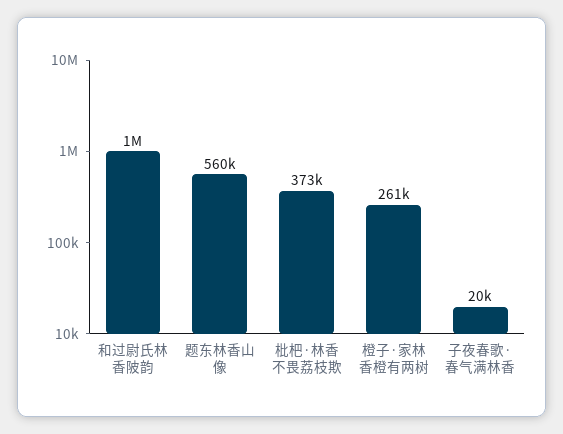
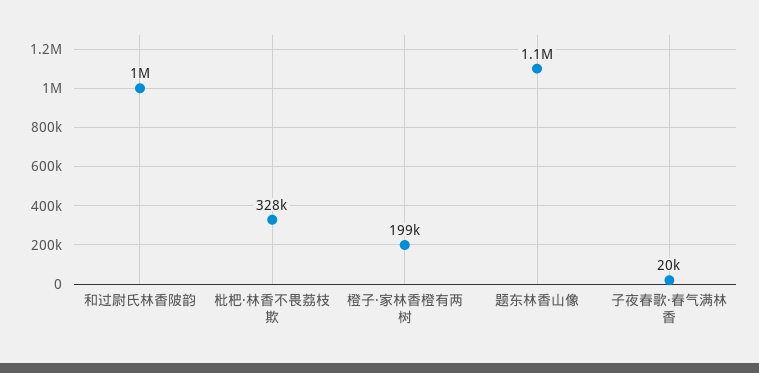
题东林香山像: 560000 -> 1100000
枇杷·林香不畏荔枝欺: 373000 -> 328000
橙子·家林香橙有两树: 261000 -> 199000

